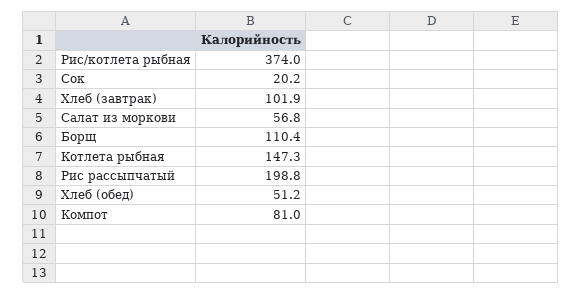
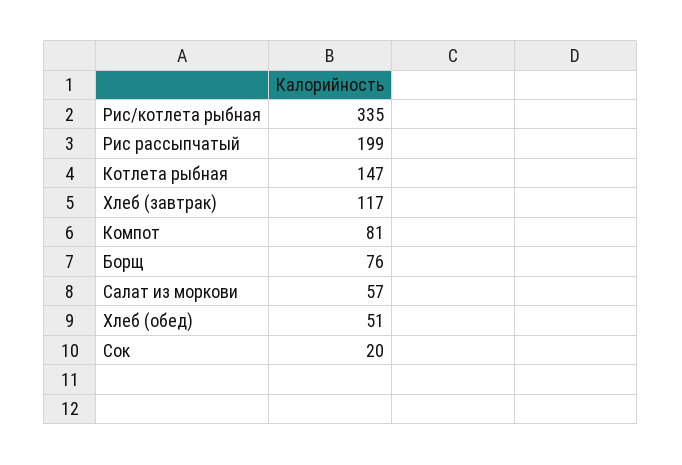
Рис/котлета рыбная: 374 -> 335
Хлеб (завтрак): 101.9 -> 117
Борщ: 110.4 -> 76

